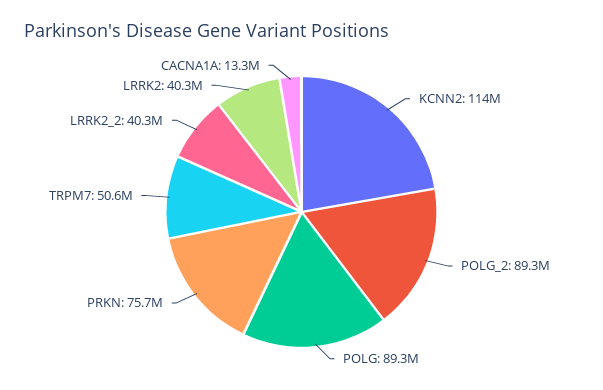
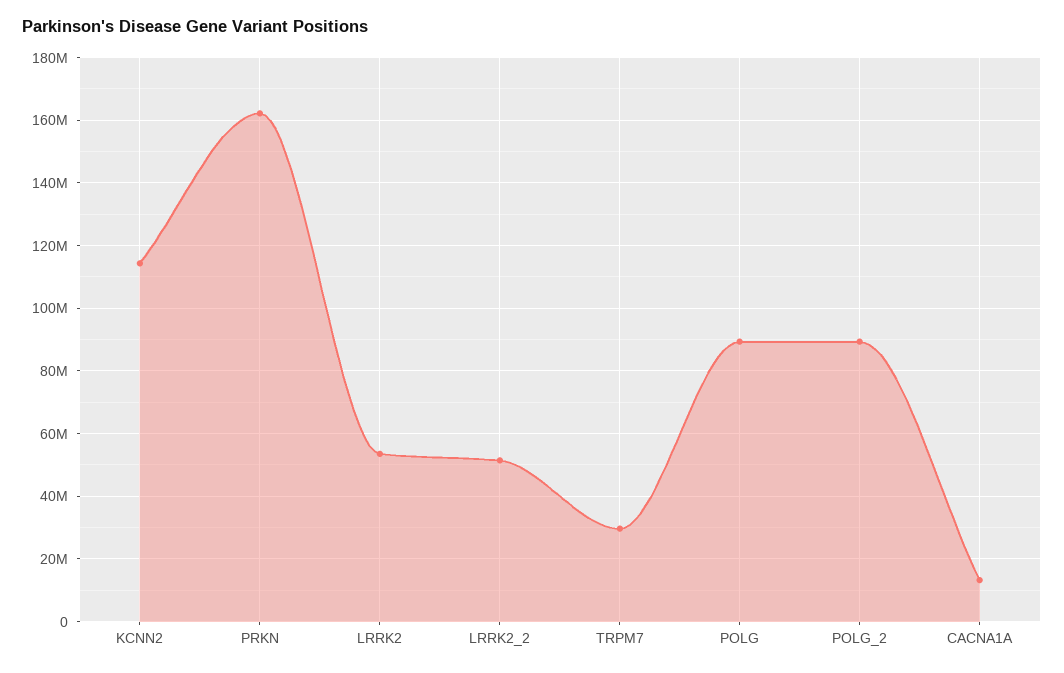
PRKN: 75700000 -> 162000000
TRPM7: 50600000 -> 30000000
LRRK2_2: 40300000 -> 52000000
LRRK2: 40300000 -> 54000000

